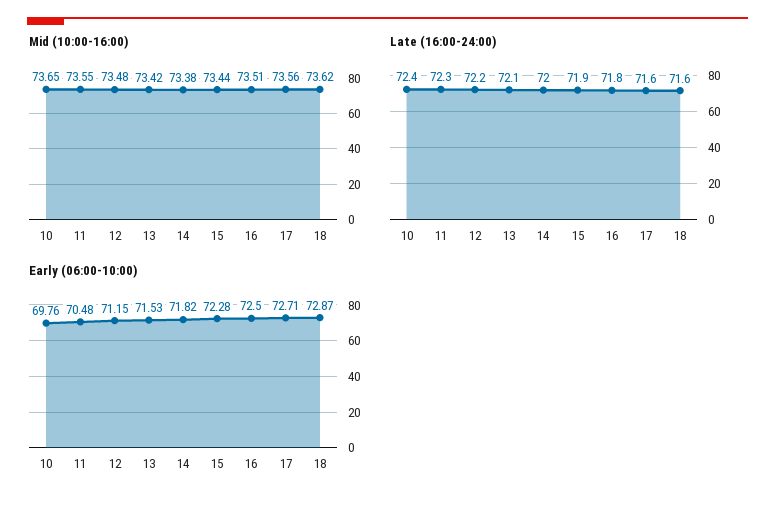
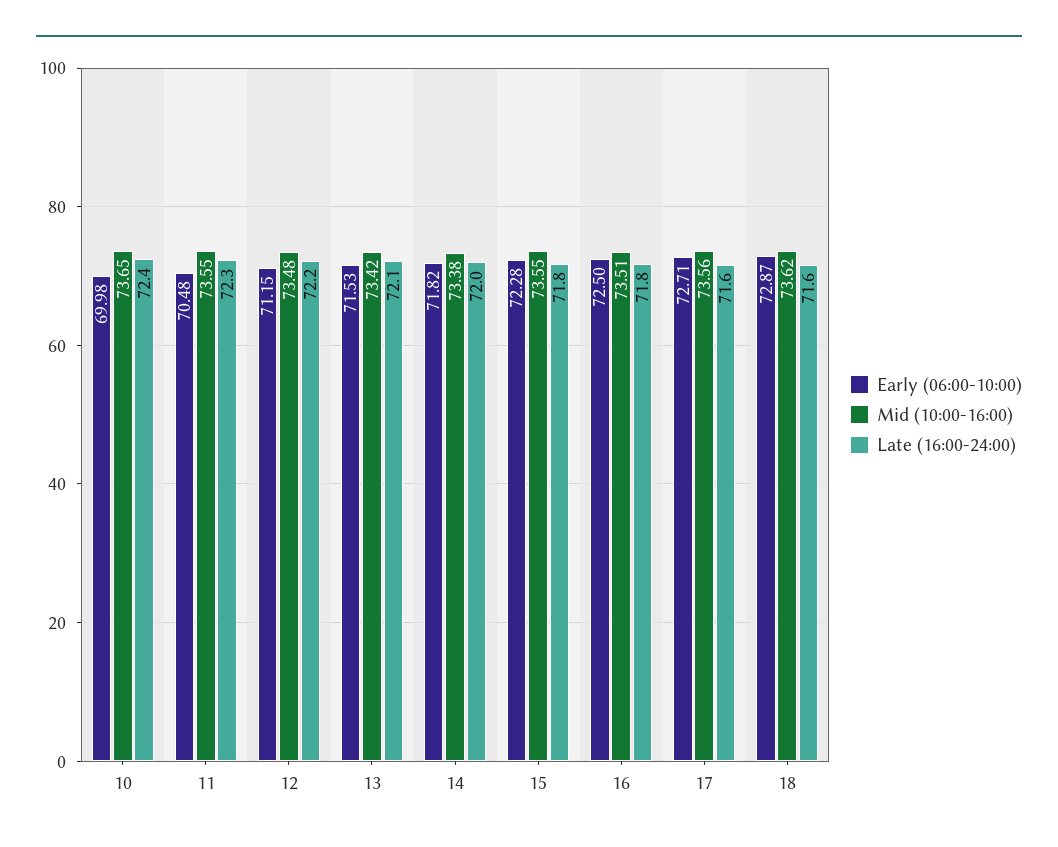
Mid (10:00-16:00), 15: 73.44 -> 73.55
Late (16:00-24:00), 15: 71.9 -> 71.8
Early (06:00-10:00), 10: 69.76 -> 69.98

